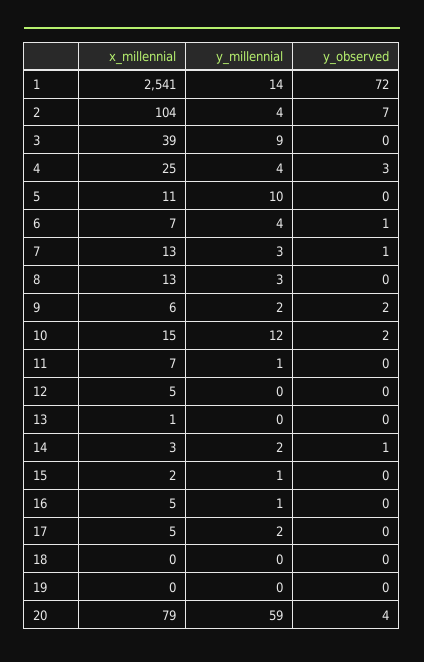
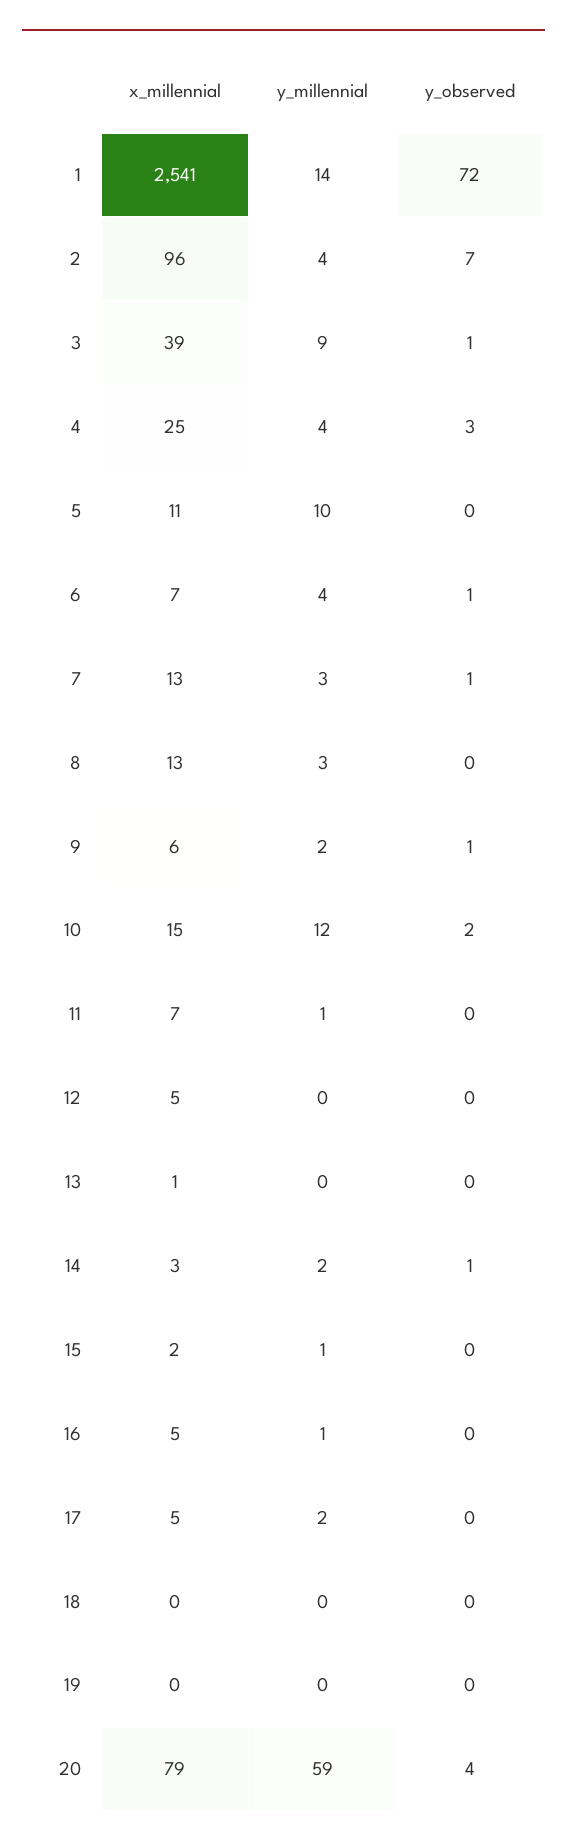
x_millennial, 2: 104 -> 96
y_observed, 3: 0 -> 1
y_observed, 9: 2 -> 1

